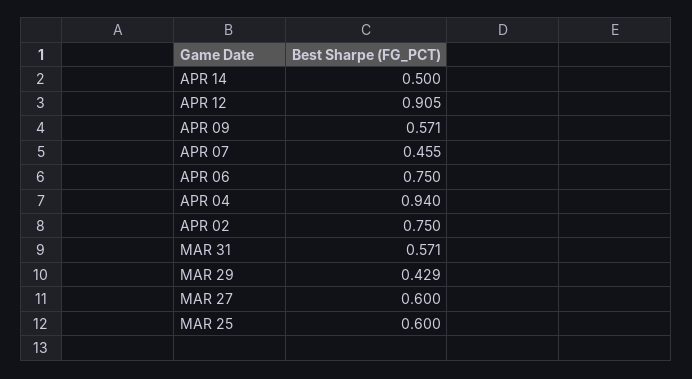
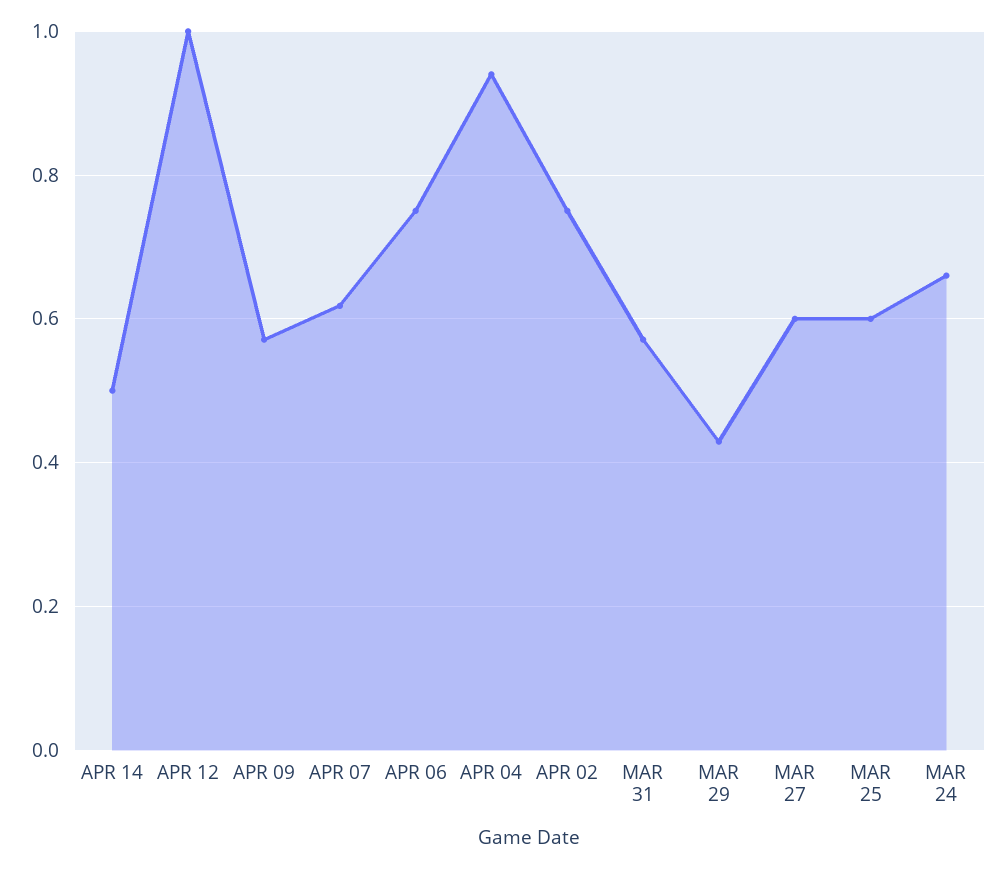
APR 12: 0.905 -> 1
APR 07: 0.455 -> 0.62
MAR 24: none -> 0.66

